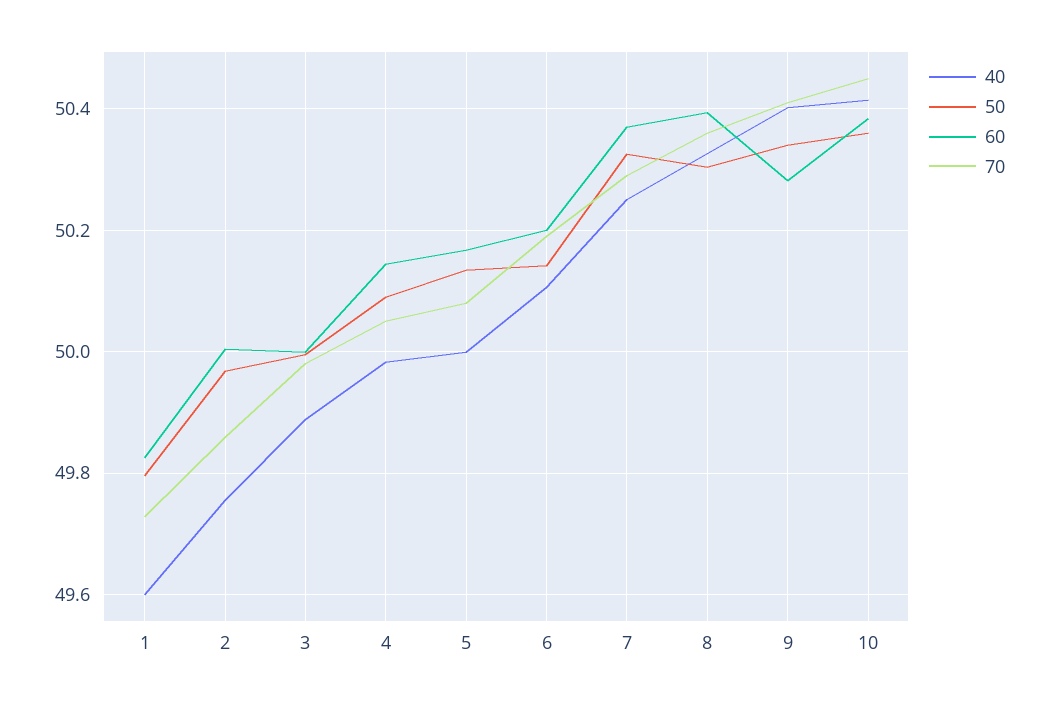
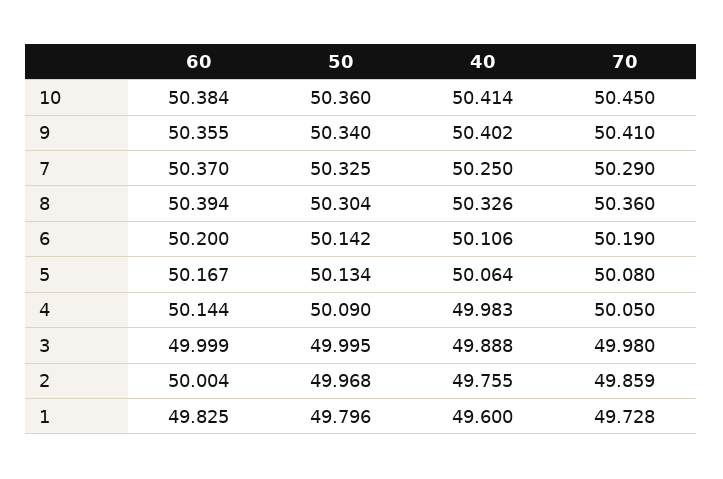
40, 5: 50 -> 50.064
60, 9: 50.28 -> 50.355

